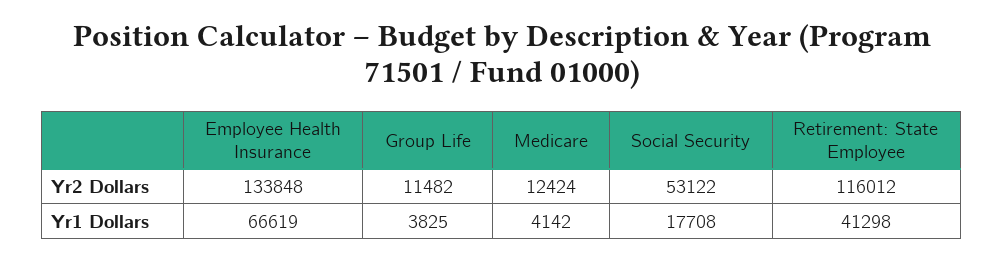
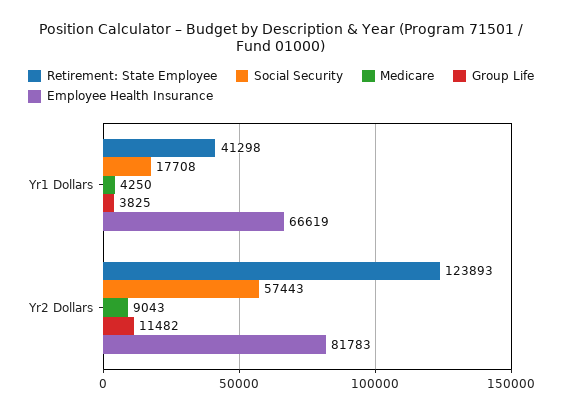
Employee Health Insurance, Yr2 Dollars: 133848 -> 81783
Medicare, Yr2 Dollars: 12424 -> 9043
Social Security, Yr2 Dollars: 53122 -> 57443
Retirement: State Employee, Yr2 Dollars: 116012 -> 123893
Medicare, Yr1 Dollars: 4142 -> 4250

